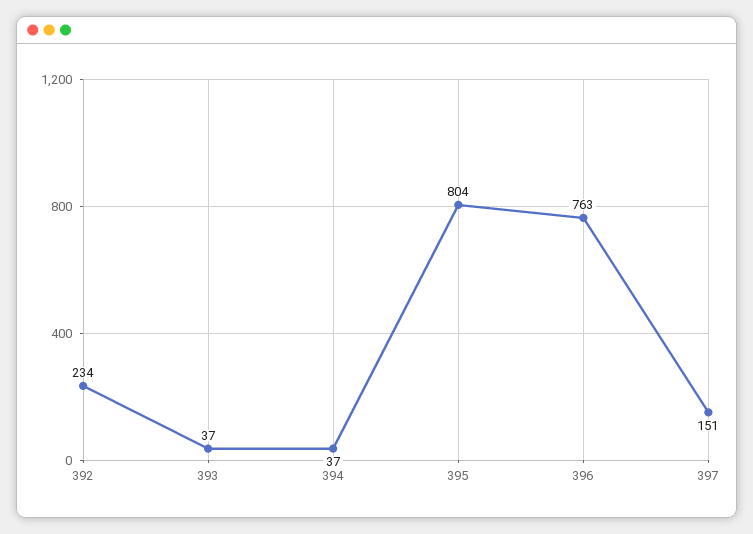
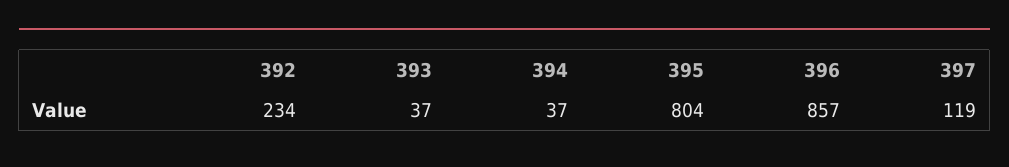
396: 763 -> 857
397: 151 -> 119

